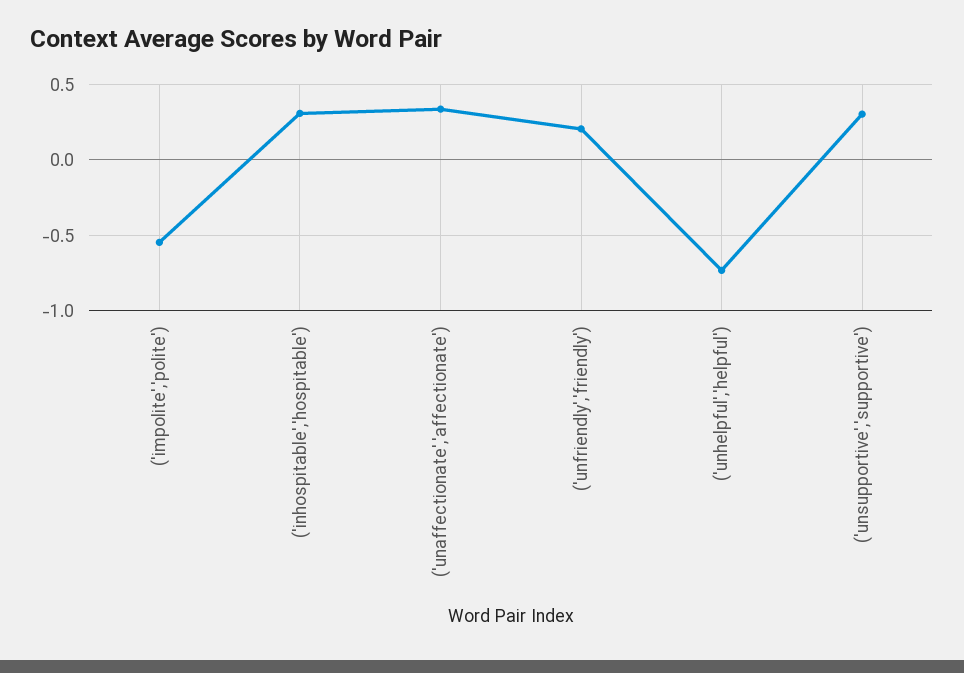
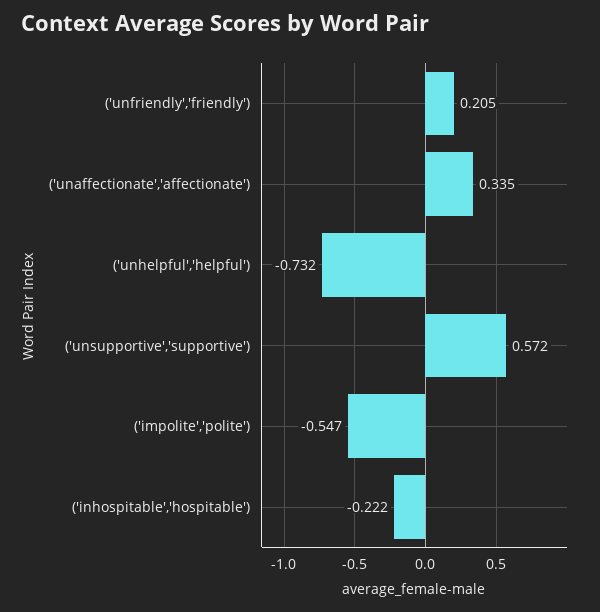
('inhospitable','hospitable'): 0.3 -> -0.222
('unsupportive','supportive'): 0.3 -> 0.572

